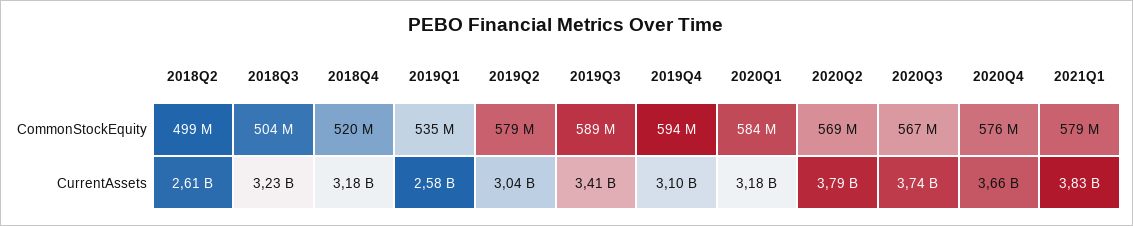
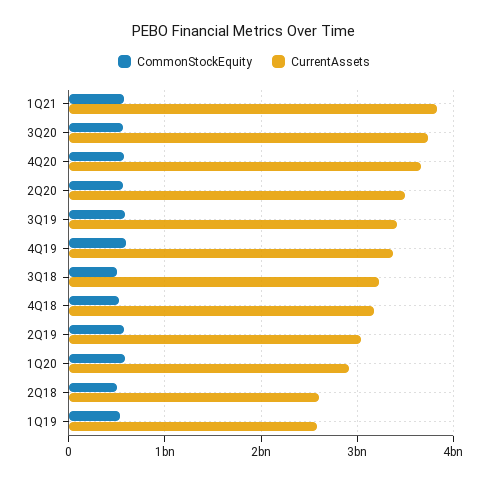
CurrentAssets, 2019Q4: 3100000000 -> 3400000000
CurrentAssets, 2020Q1: 3180000000 -> 2900000000
CurrentAssets, 2020Q2: 3790000000 -> 3500000000

